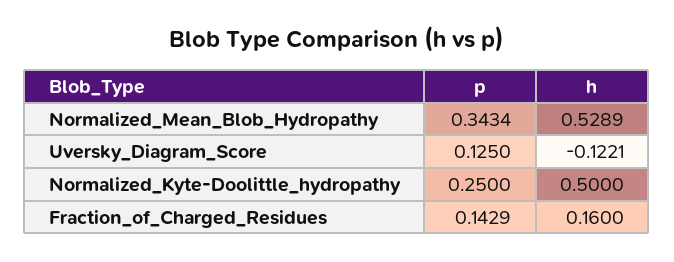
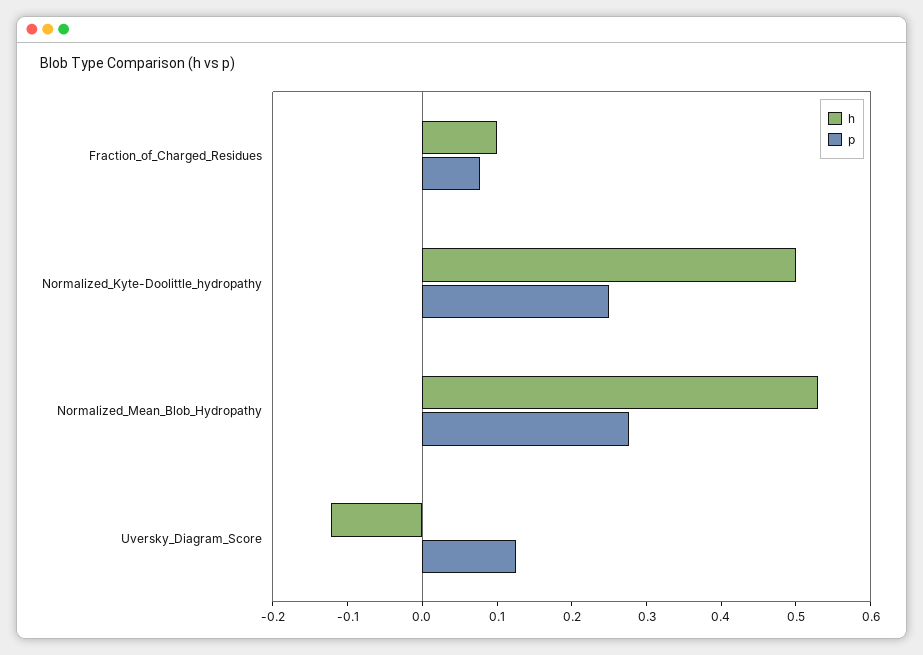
p, Normalized_Mean_Blob_Hydropathy: 0.3434 -> 0.28
p, Fraction_of_Charged_Residues: 0.1429 -> 0.08
h, Fraction_of_Charged_Residues: 0.16 -> 0.1

